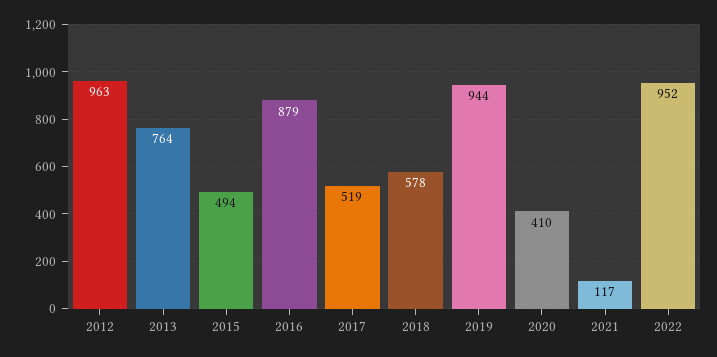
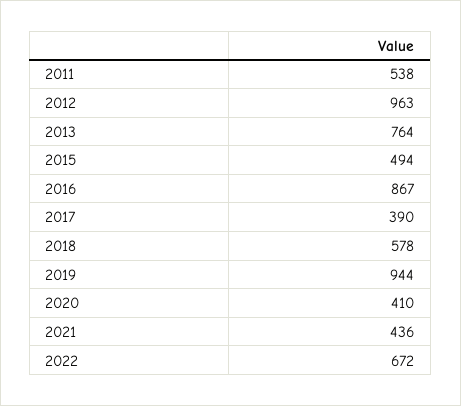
2016: 879 -> 867
2017: 519 -> 390
2021: 117 -> 436
2022: 952 -> 672
2011: none -> 538

